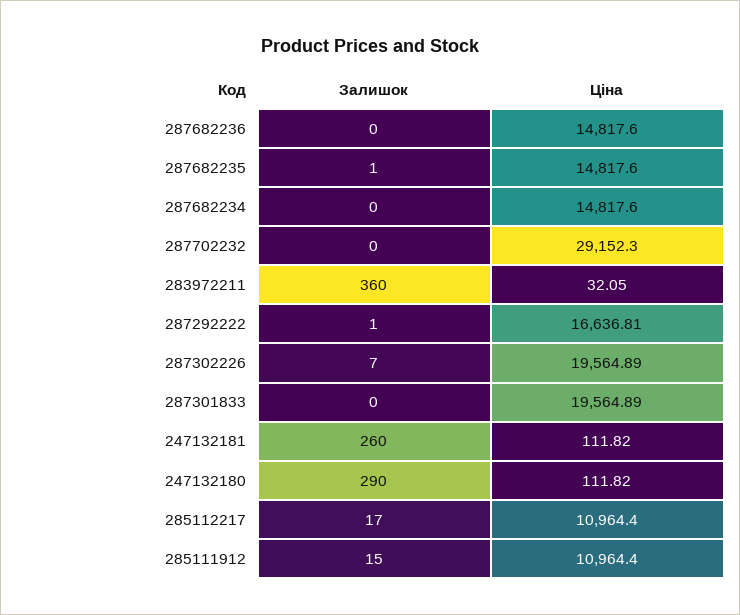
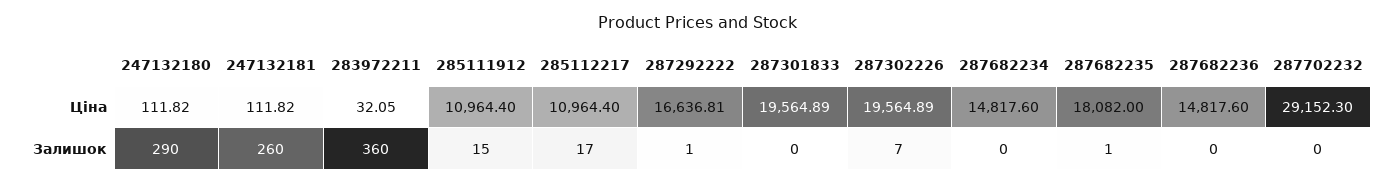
Ціна, 287682235: 14817.6 -> 18082

